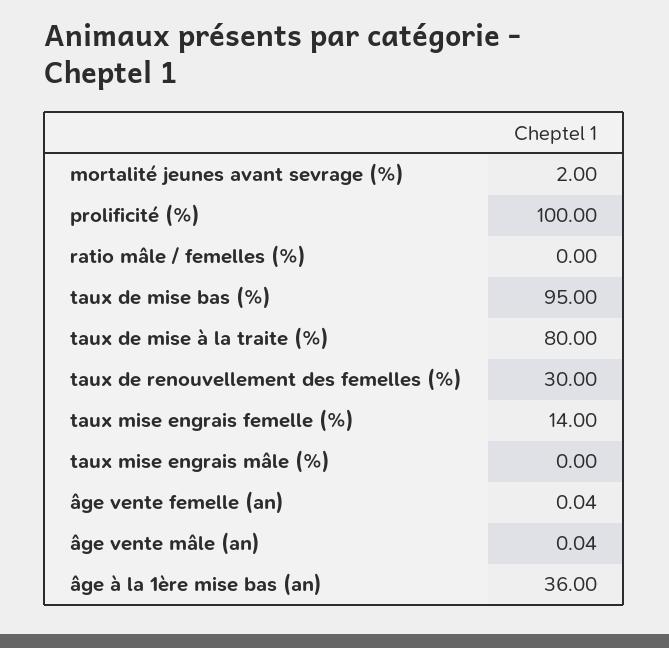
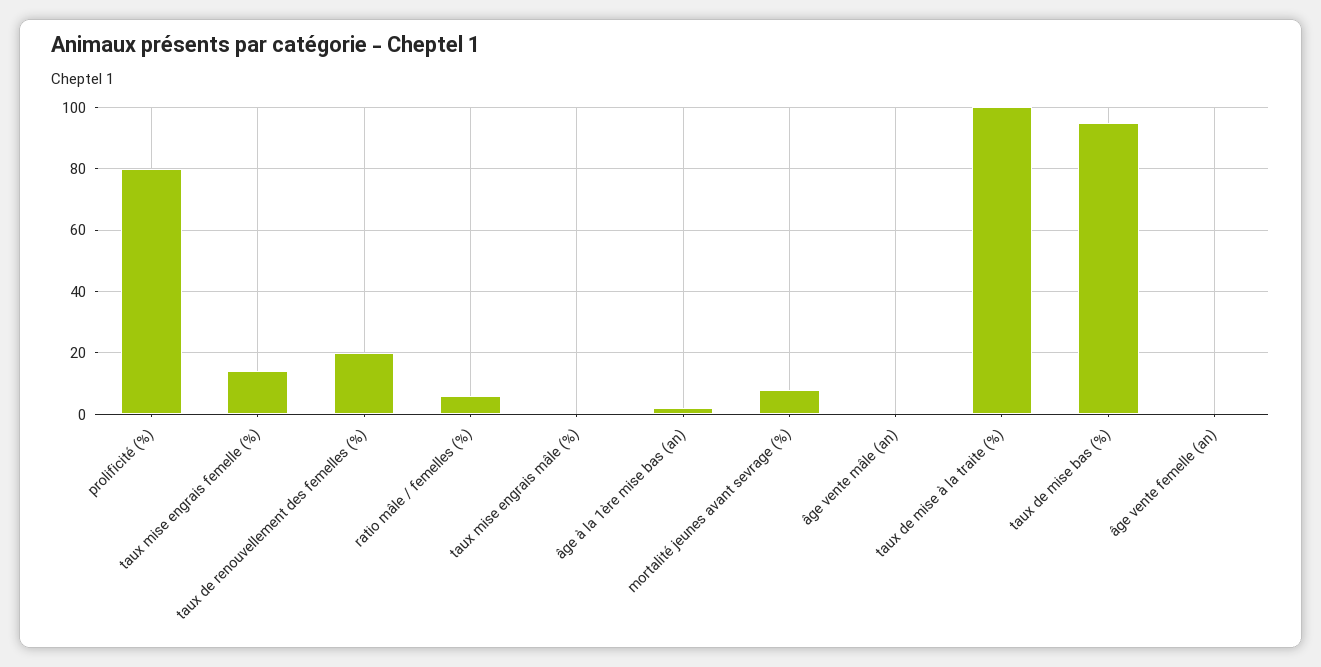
mortalité jeunes avant sevrage (%): 2 -> 8
prolificité (%): 100 -> 80
ratio mâle / femelles (%): 0 -> 6
taux de mise à la traite (%): 80 -> 100
taux de renouvellement des femelles (%): 30 -> 20
âge à la 1ère mise bas (an): 36 -> 2

